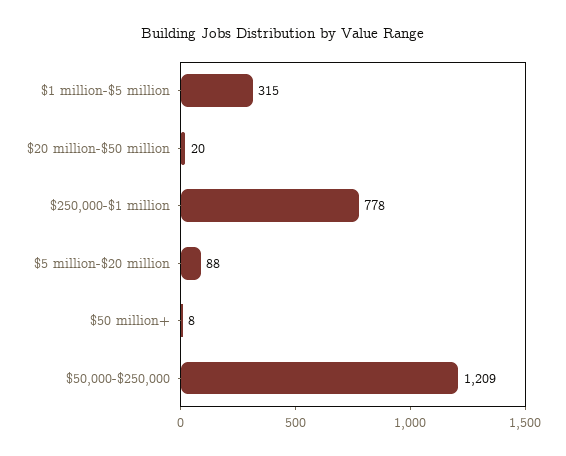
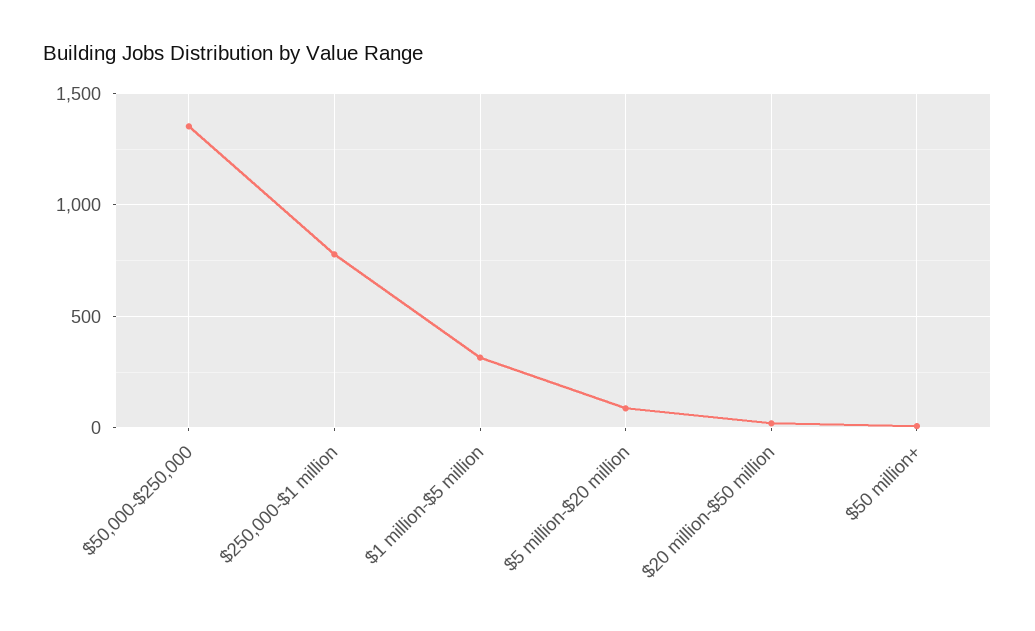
$50,000-$250,000: 1209 -> 1350

